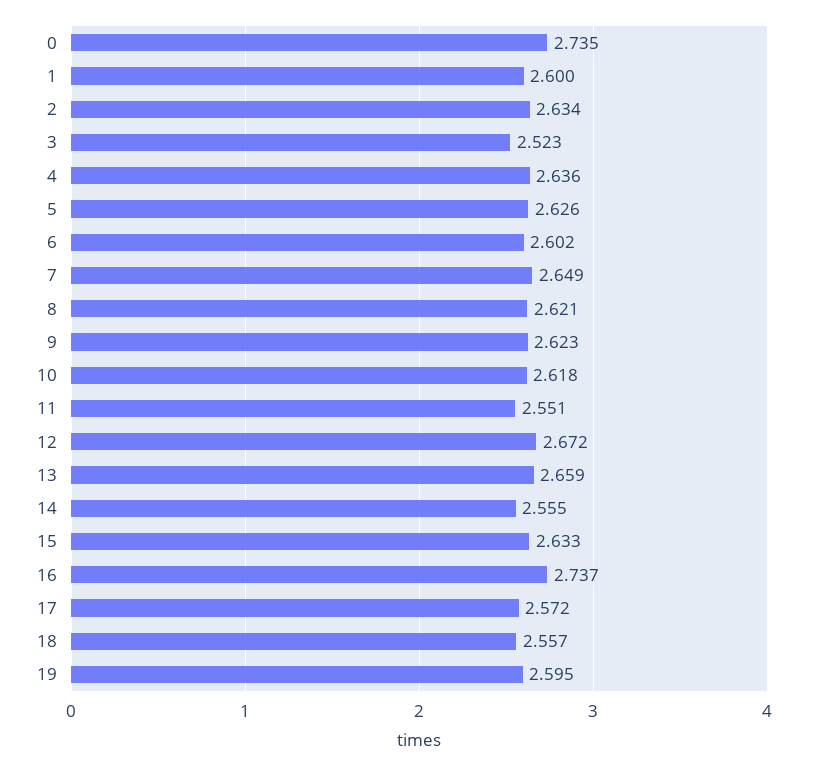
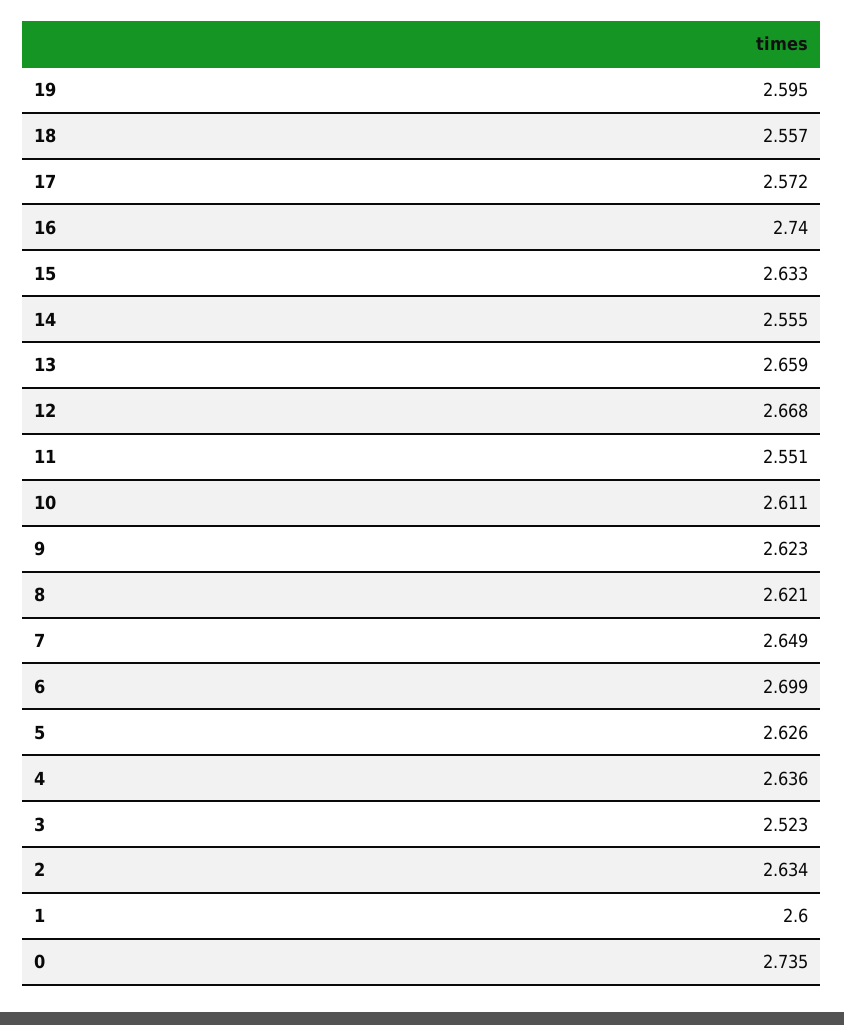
6: 2.602 -> 2.699
10: 2.618 -> 2.611
12: 2.672 -> 2.668
16: 2.737 -> 2.74

